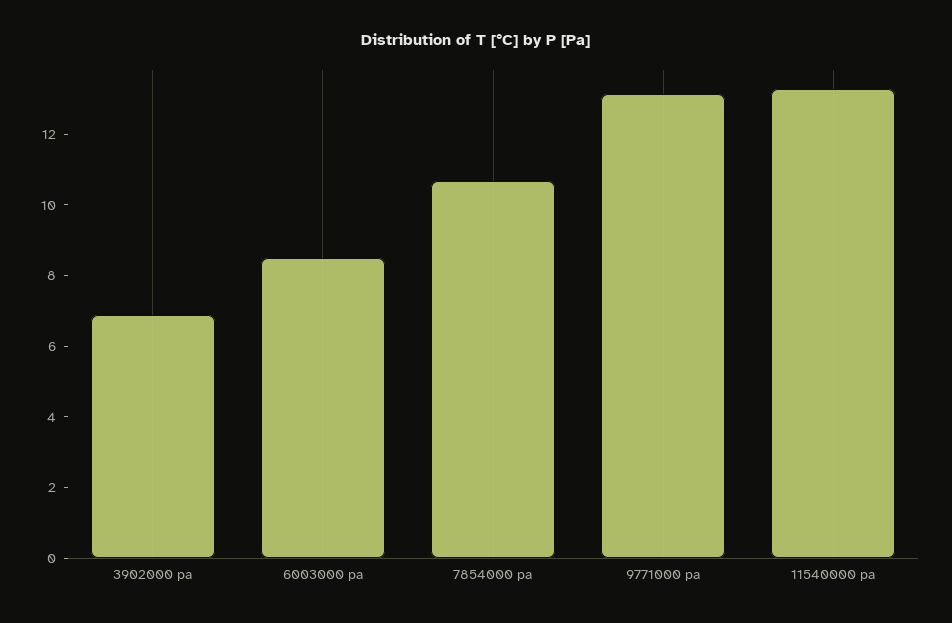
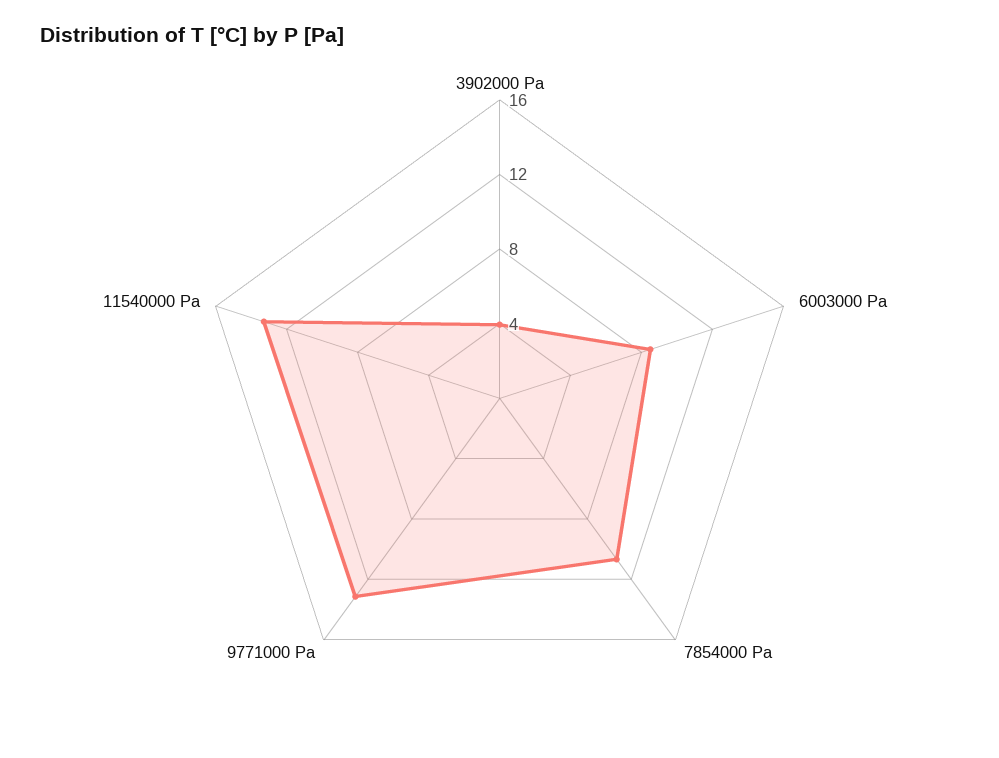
3902000 pa: 7 -> 4

